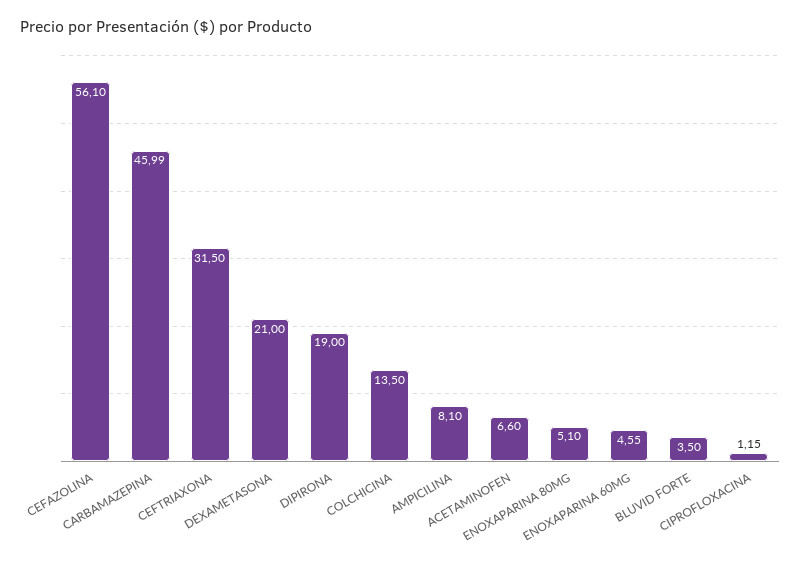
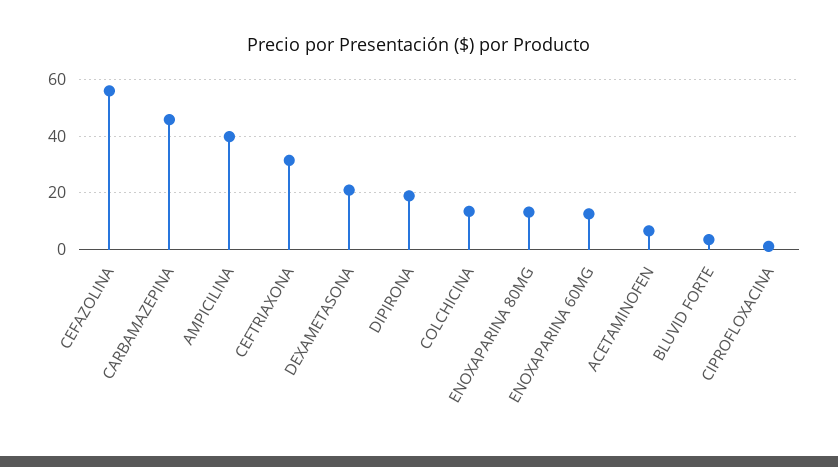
AMPICILINA: 8.1 -> 40
ENOXAPARINA 80MG: 5.1 -> 12.5
ENOXAPARINA 60MG: 4.55 -> 12.5

